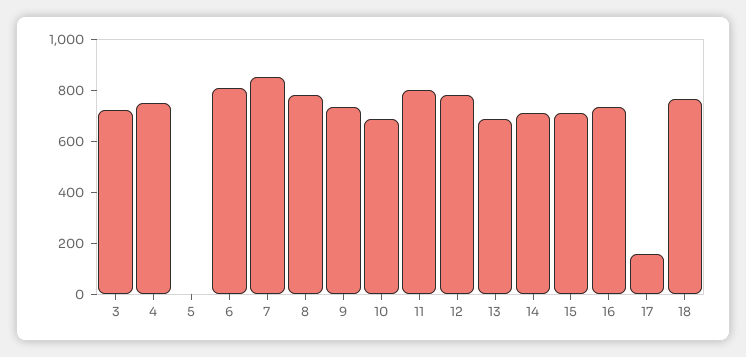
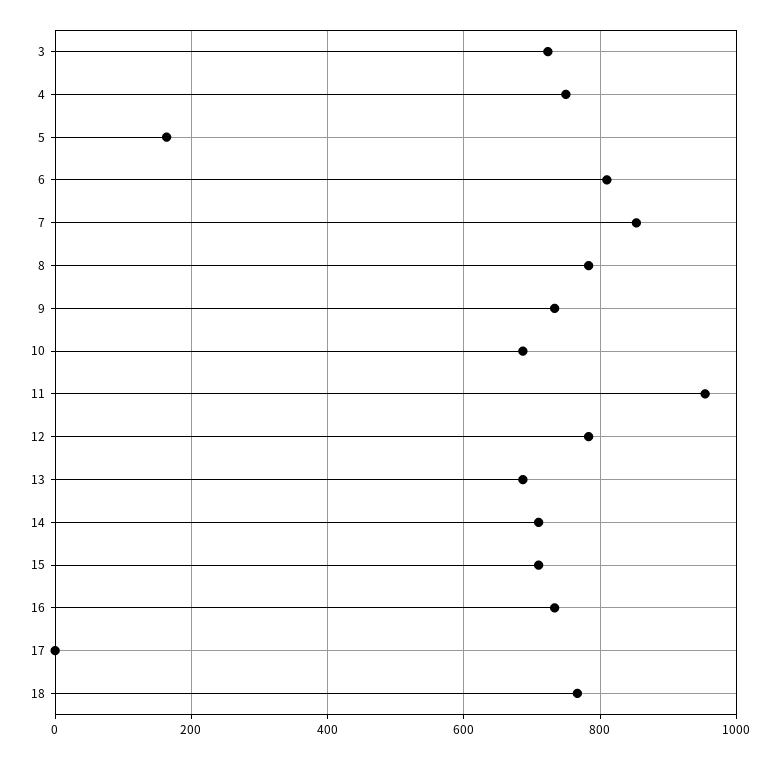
5: 0 -> 160
11: 800 -> 960
17: 150 -> 0

